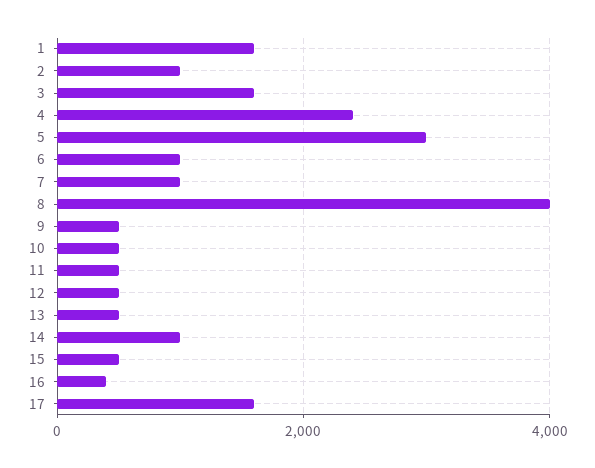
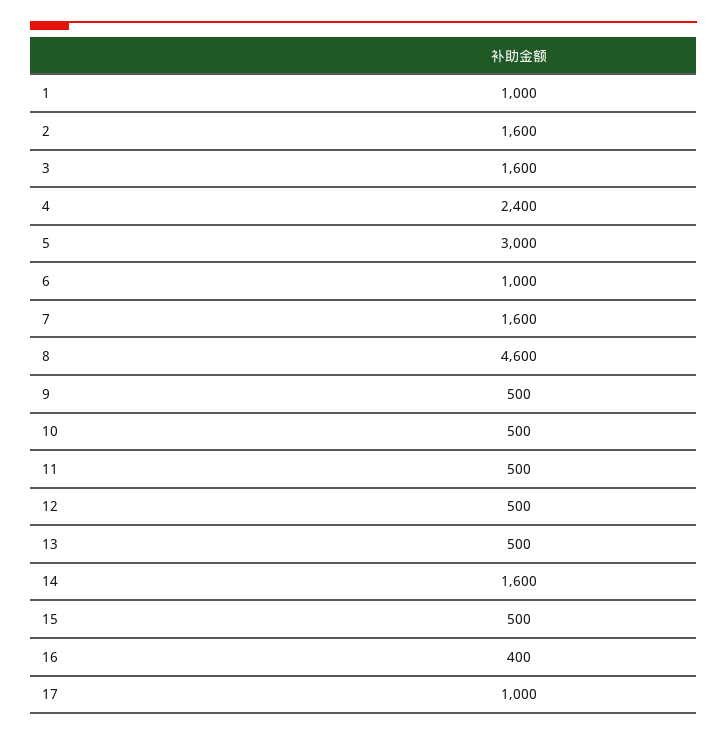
1: 1600 -> 1000
2: 1000 -> 1600
7: 1000 -> 1600
8: 4000 -> 4600
14: 1000 -> 1600
17: 1600 -> 1000

